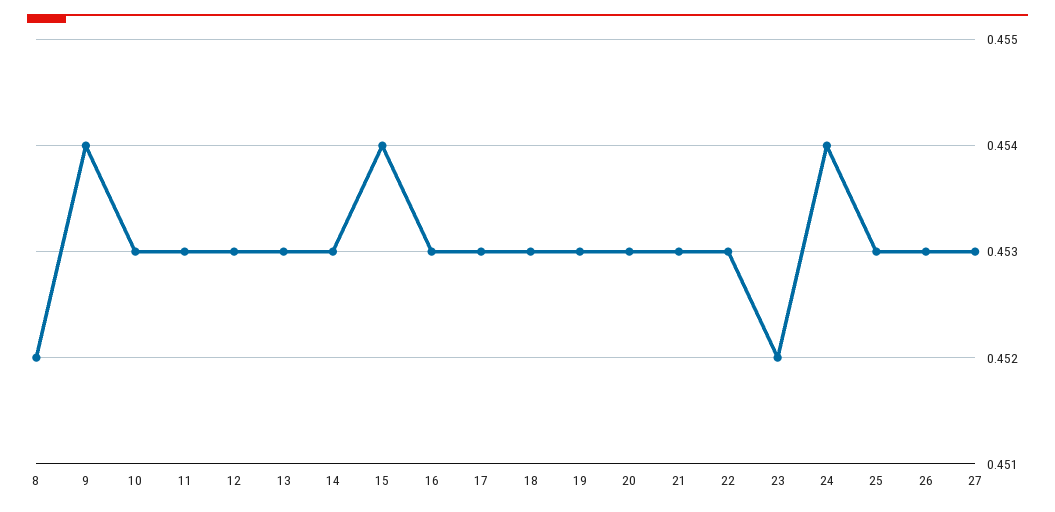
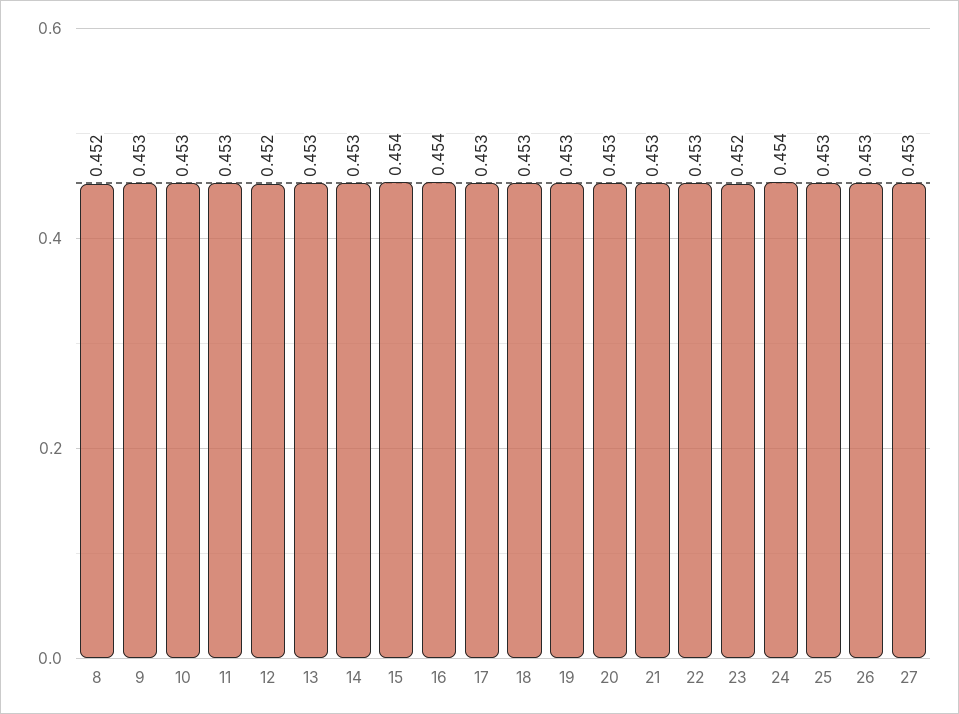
9: 0.454 -> 0.453
12: 0.453 -> 0.452
16: 0.453 -> 0.454

